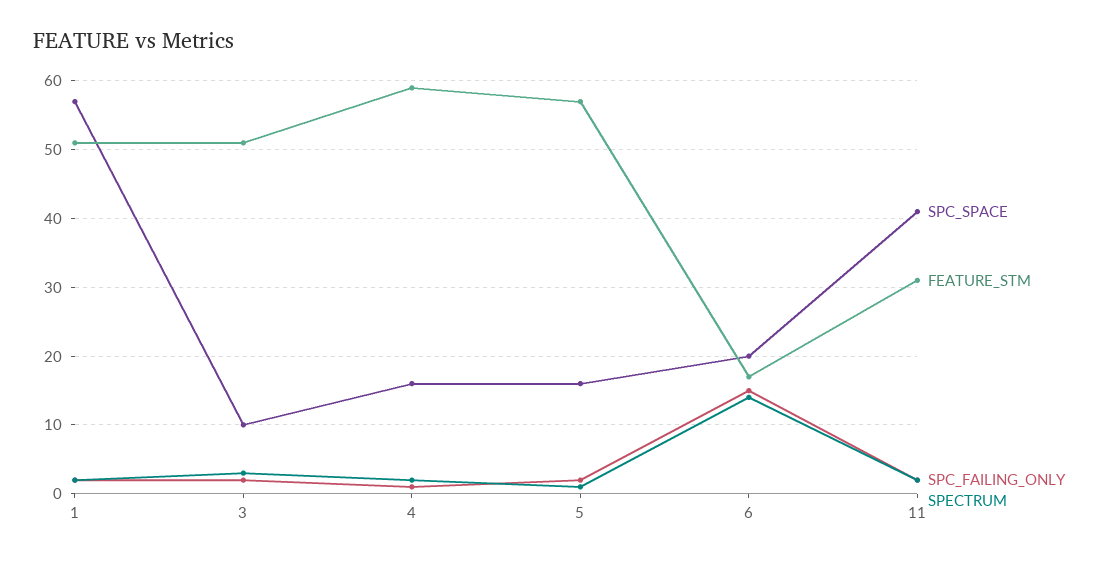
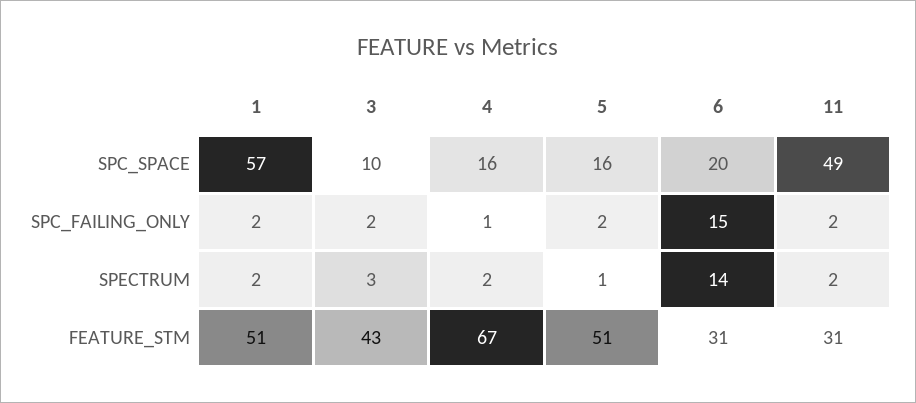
FEATURE_STM, 3: 51 -> 43
FEATURE_STM, 4: 59 -> 67
FEATURE_STM, 5: 57 -> 51
FEATURE_STM, 6: 17 -> 31
SPC_SPACE, 11: 41 -> 49

